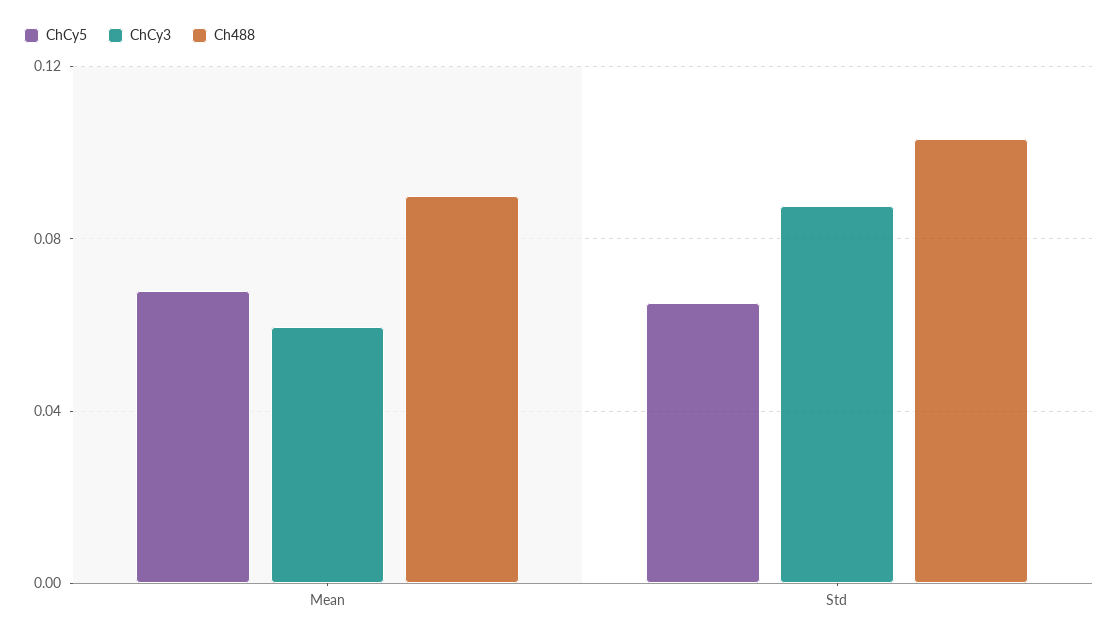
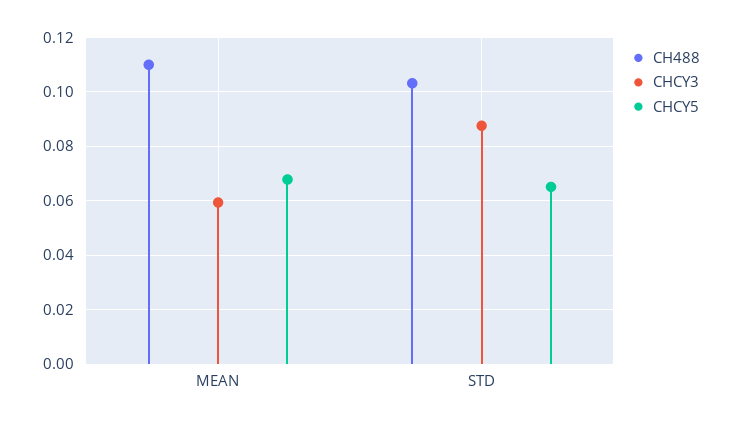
Ch488, Mean: 0.09 -> 0.11

